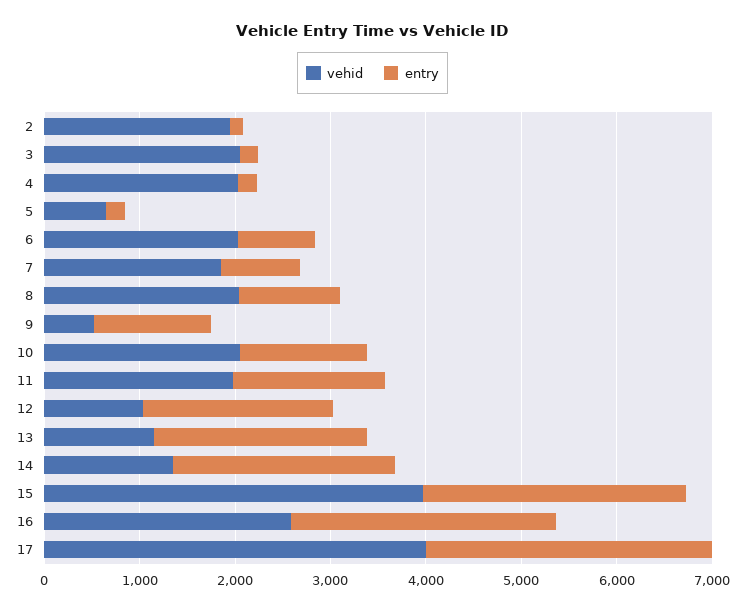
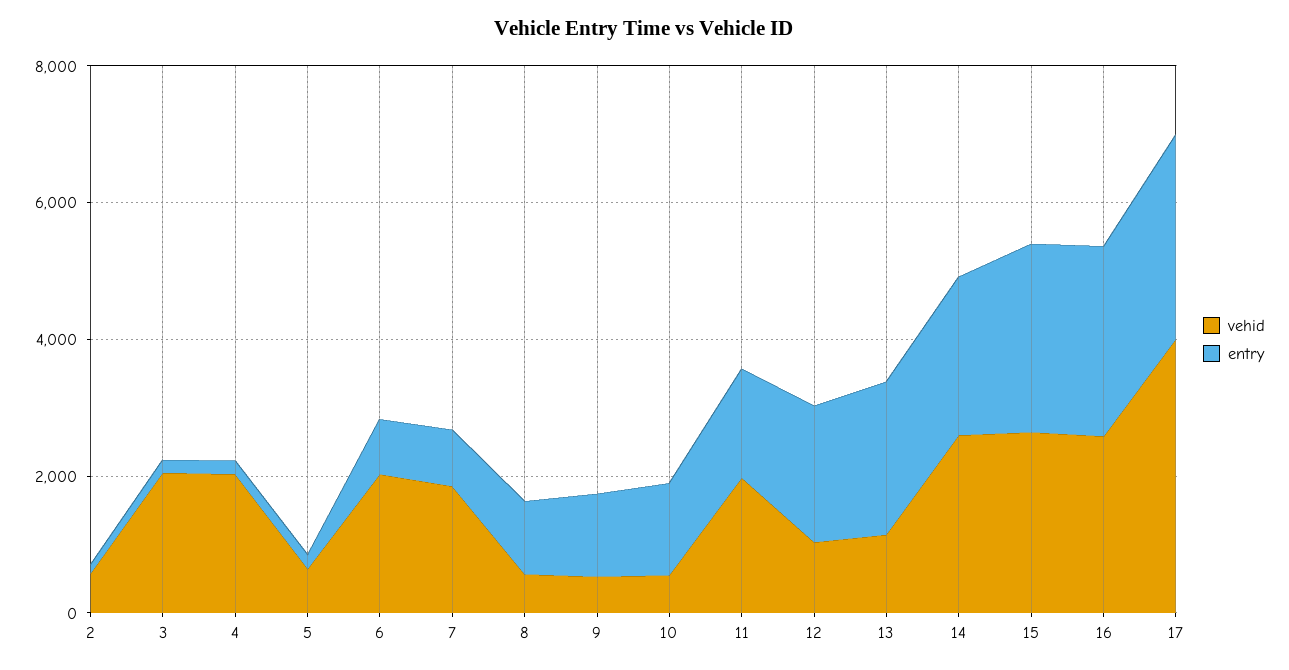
vehid, 2: 2000 -> 500
vehid, 8: 2000 -> 500
vehid, 10: 2000 -> 500
vehid, 14: 1400 -> 2500
vehid, 15: 4000 -> 2500

